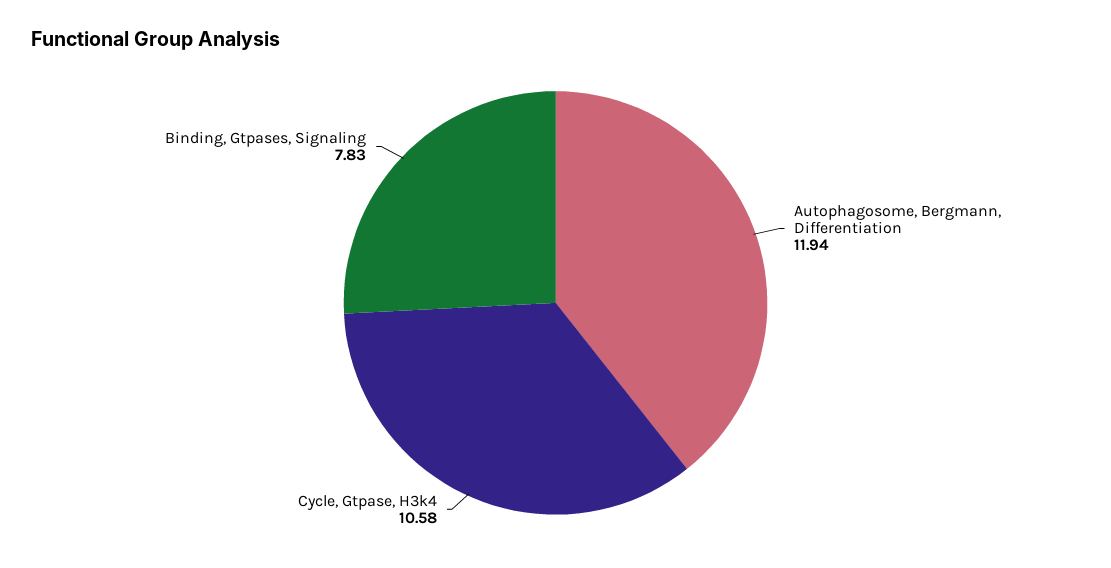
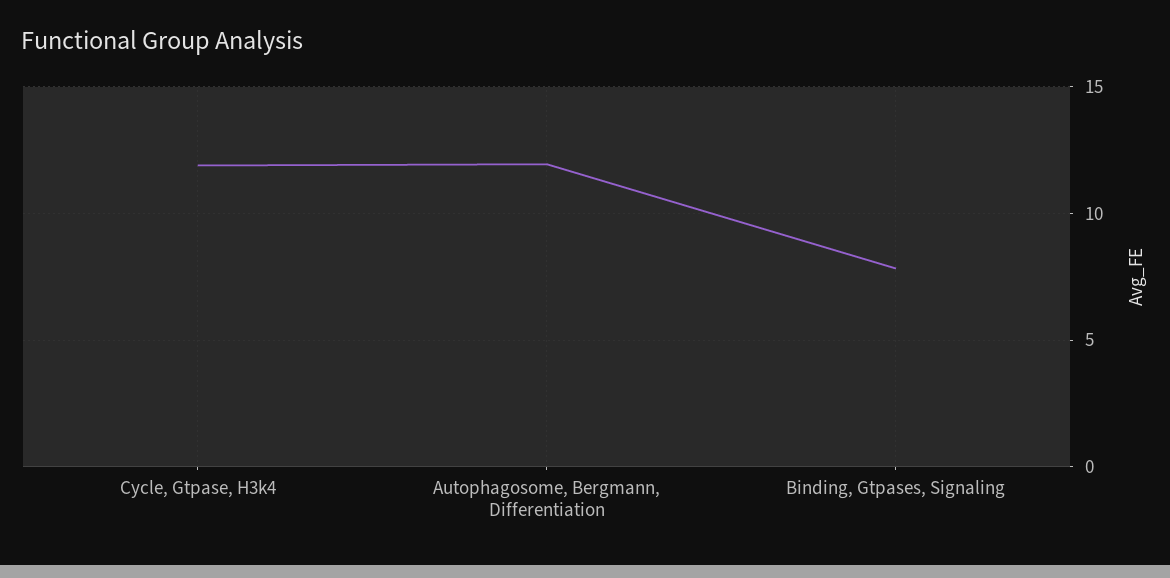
Cycle, Gtpase, H3k4: 10.58 -> 12

